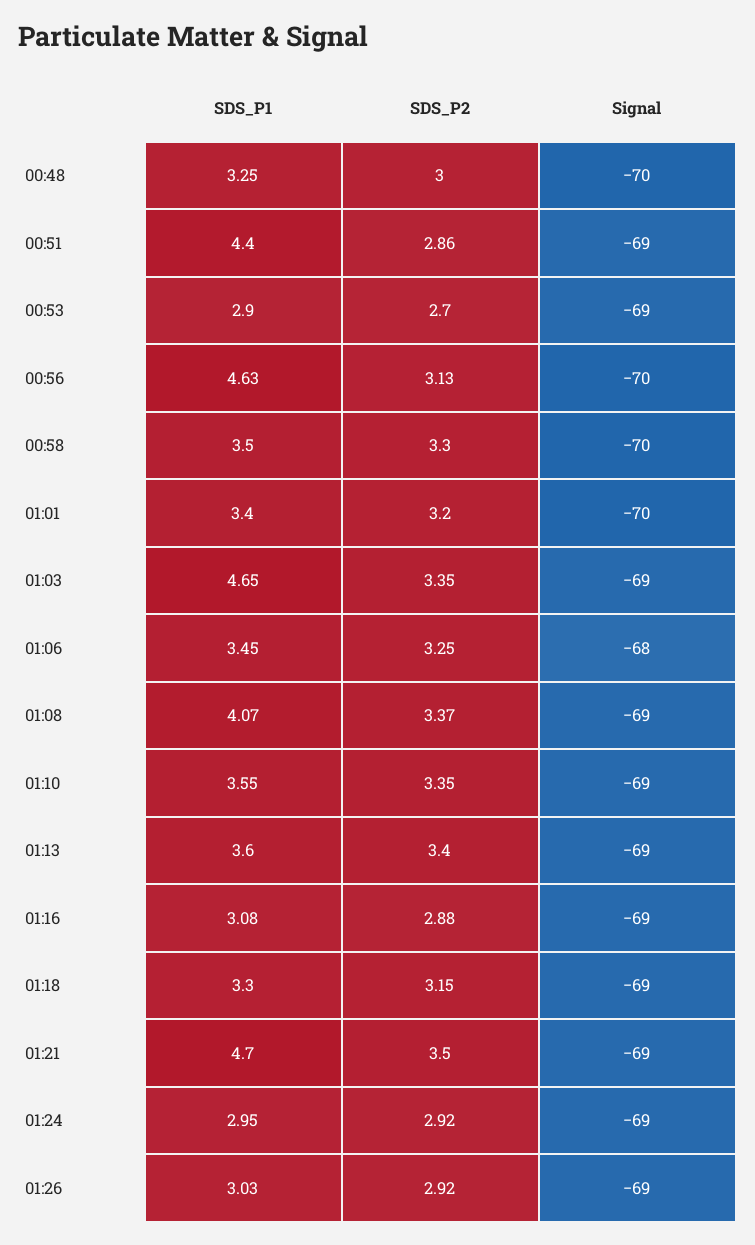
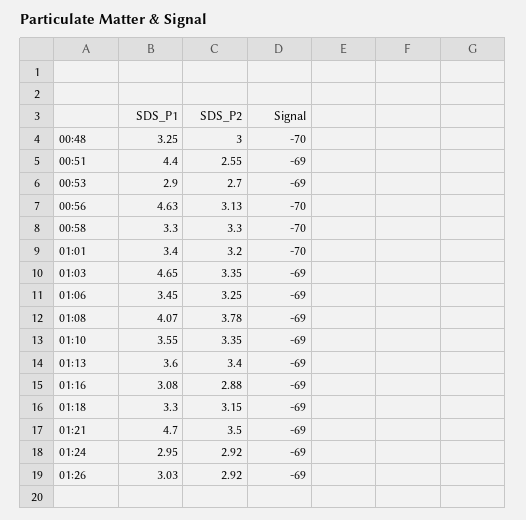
SDS_P2, 00:51: 2.86 -> 2.55
SDS_P1, 00:58: 3.5 -> 3.3
Signal, 01:06: -68 -> -69
SDS_P2, 01:08: 3.37 -> 3.78

